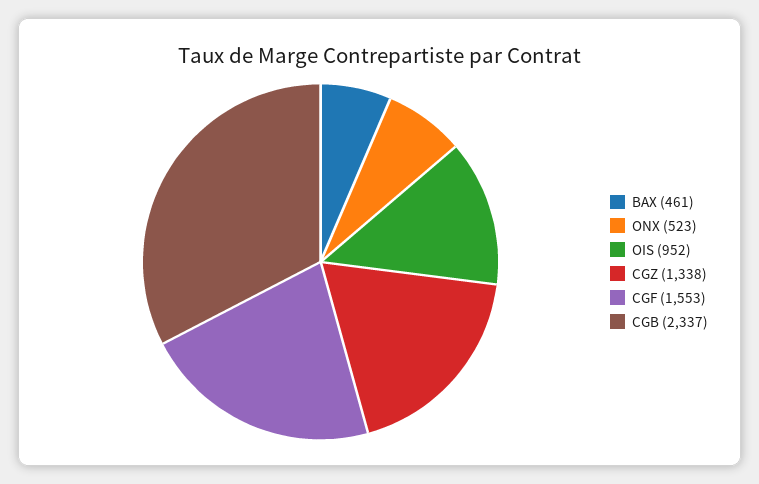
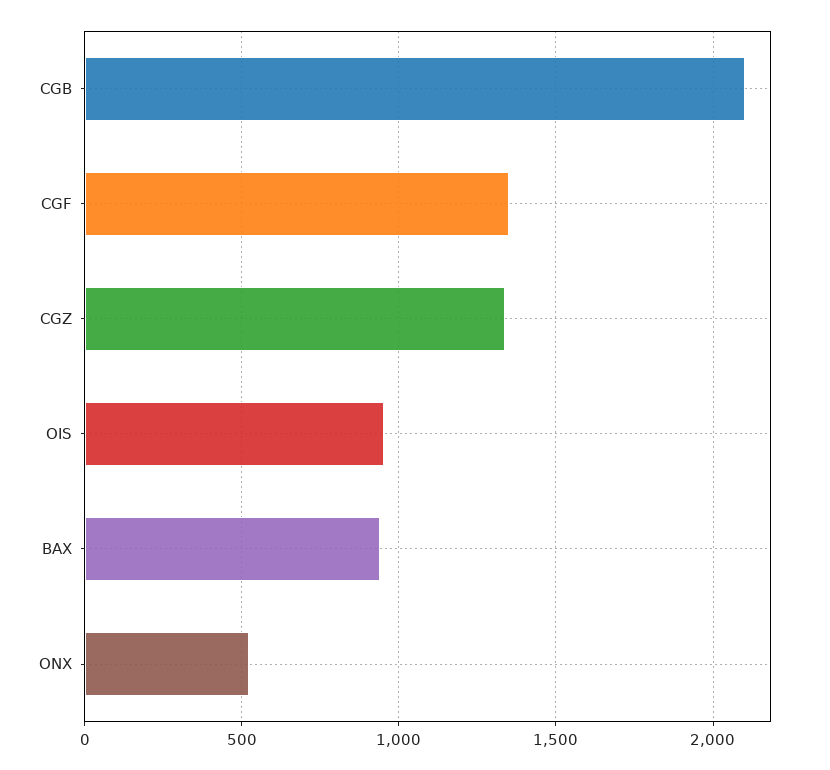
BAX: 461 -> 950
CGF: 1553 -> 1350
CGB: 2337 -> 2100

